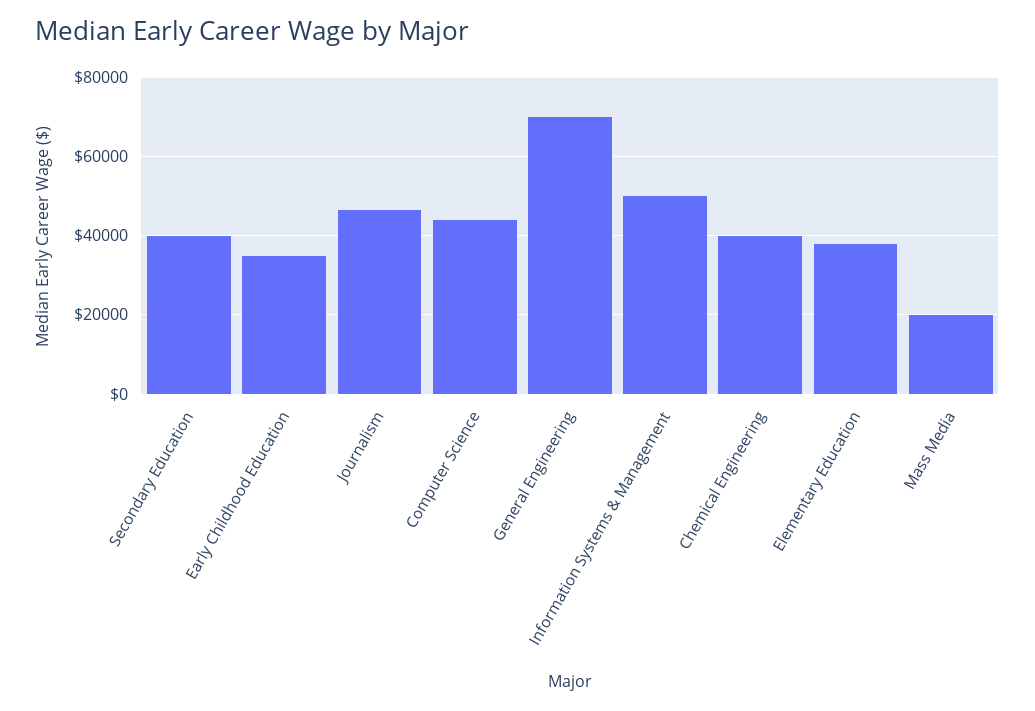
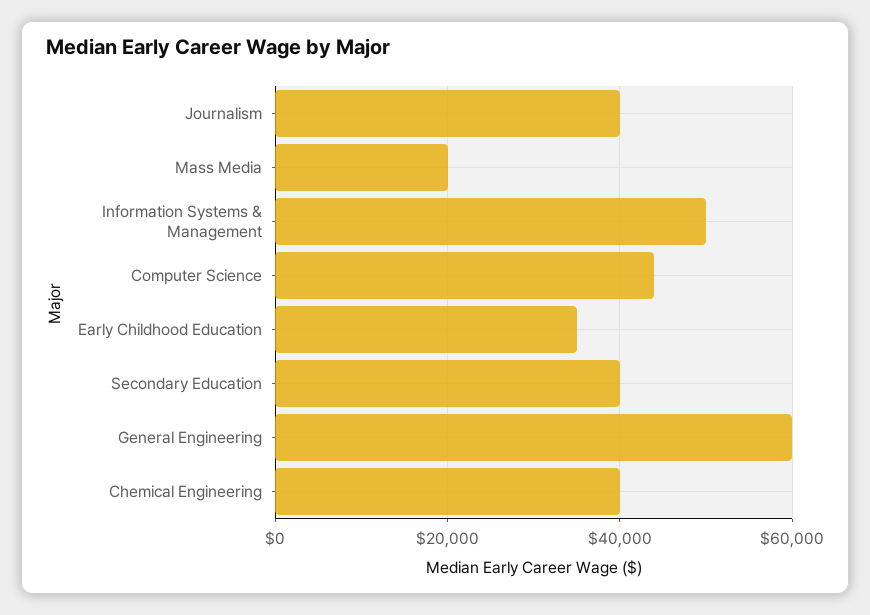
Journalism: 46000 -> 40000
General Engineering: 70000 -> 60000
Elementary Education: 38000 -> none

